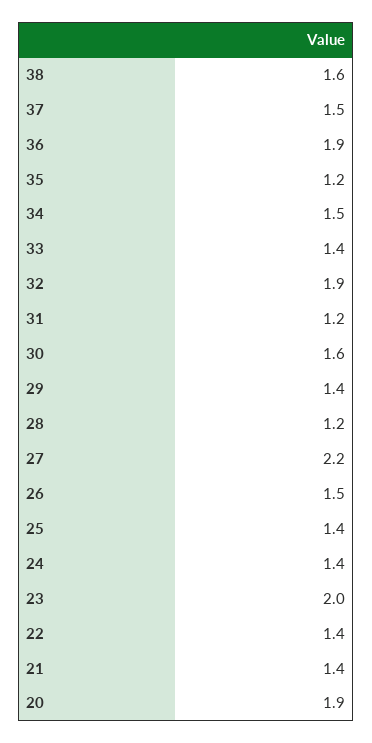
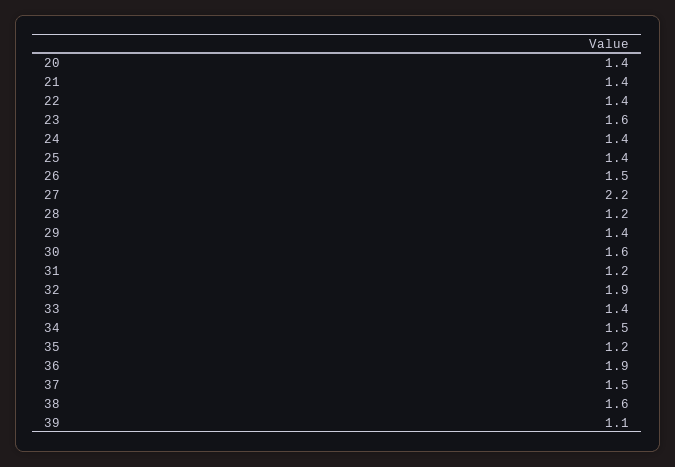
23: 2 -> 1.6
20: 1.9 -> 1.4
39: none -> 1.1

